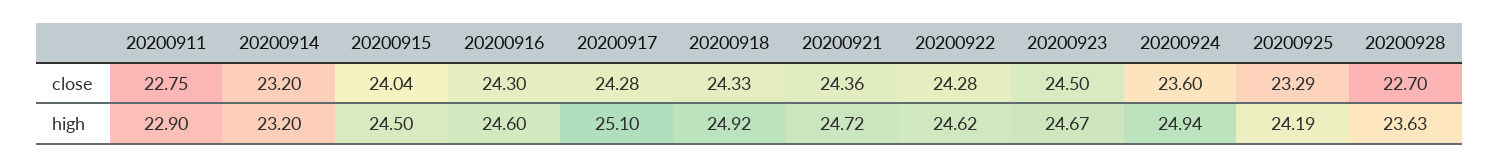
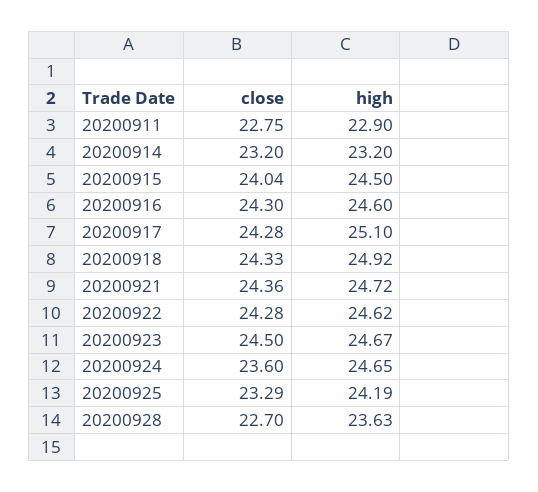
20200924, high: 24.94 -> 24.65

